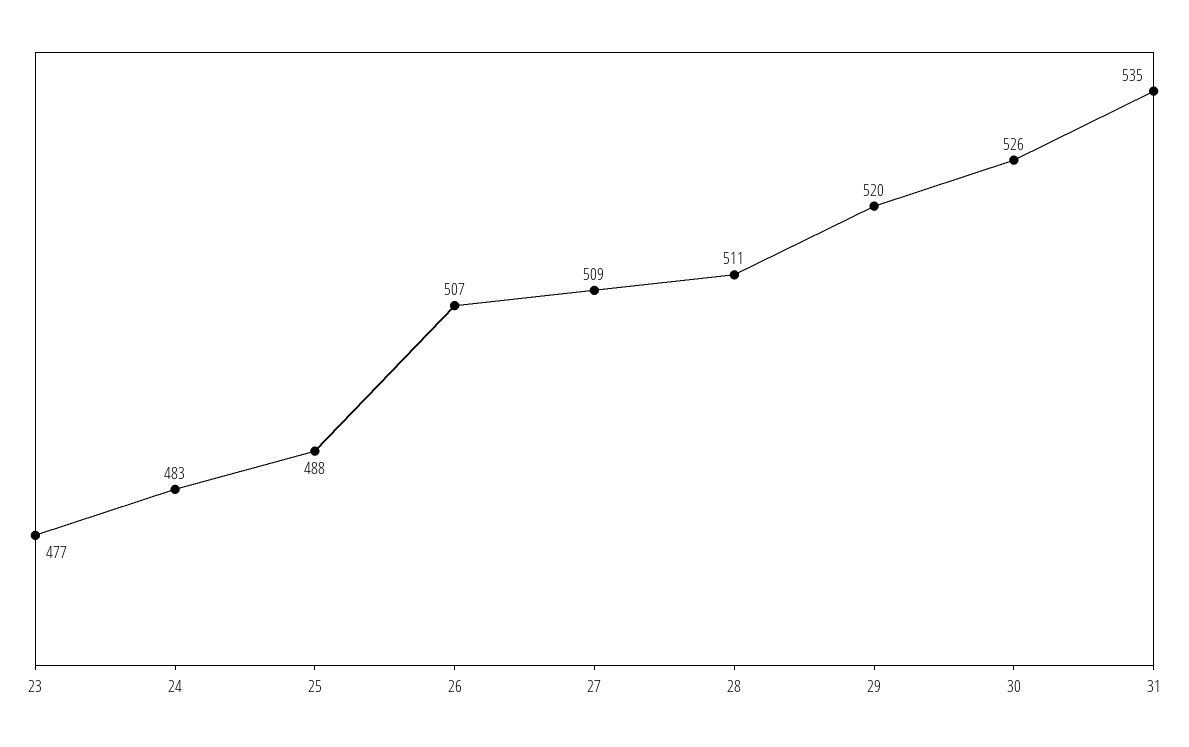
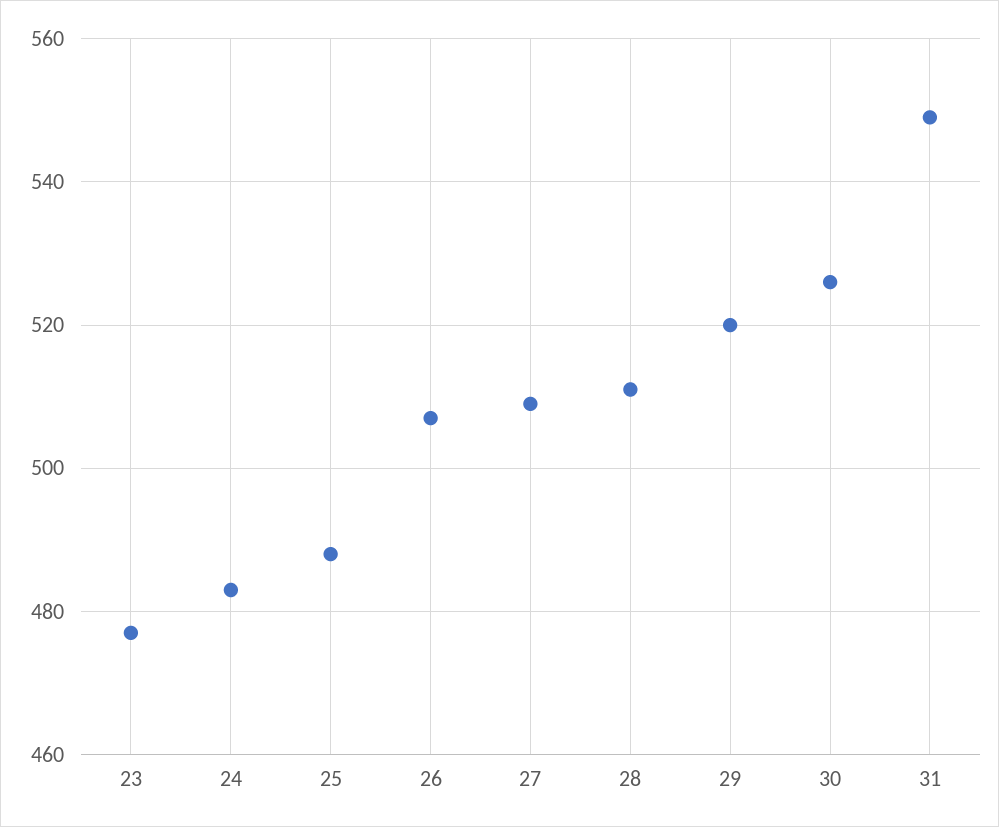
31: 535 -> 550

